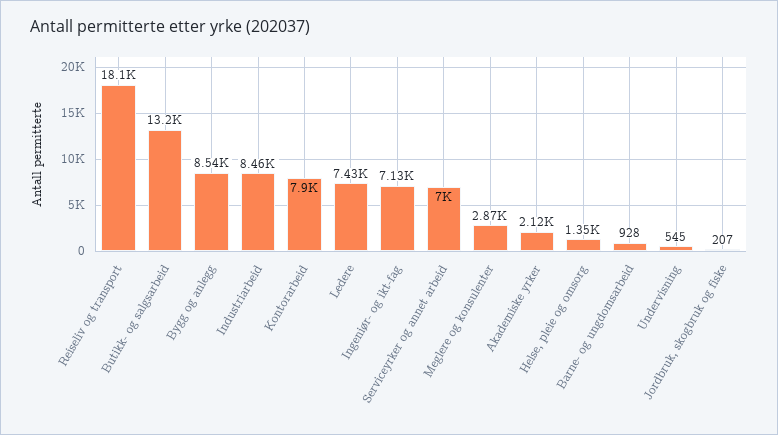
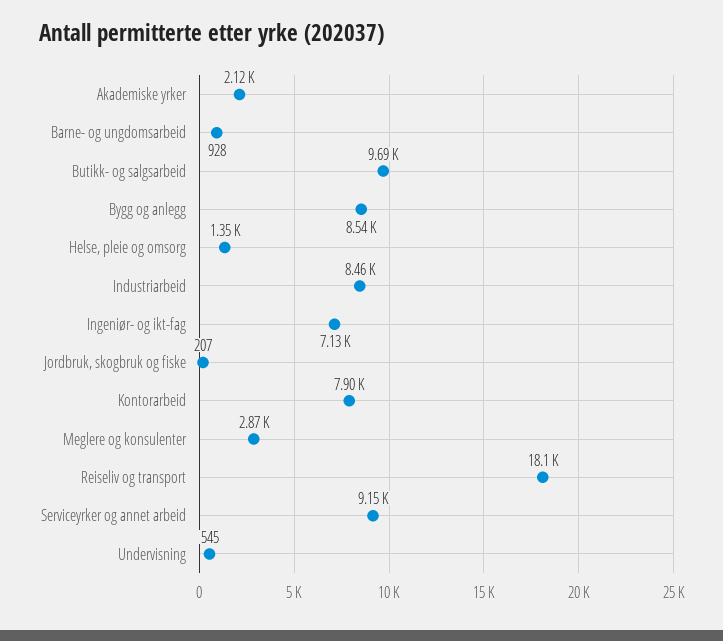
Butikk- og salgsarbeid: 13200 -> 9690
Ledere: 7430 -> none
Serviceyrker og annet arbeid: 7000 -> 9150

